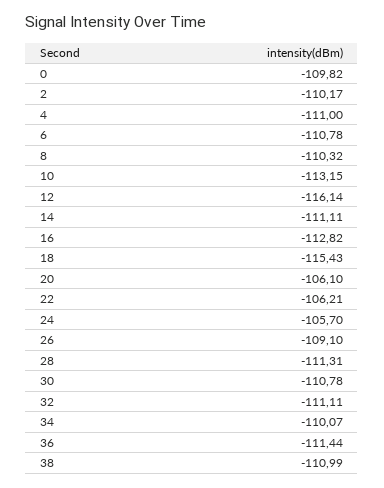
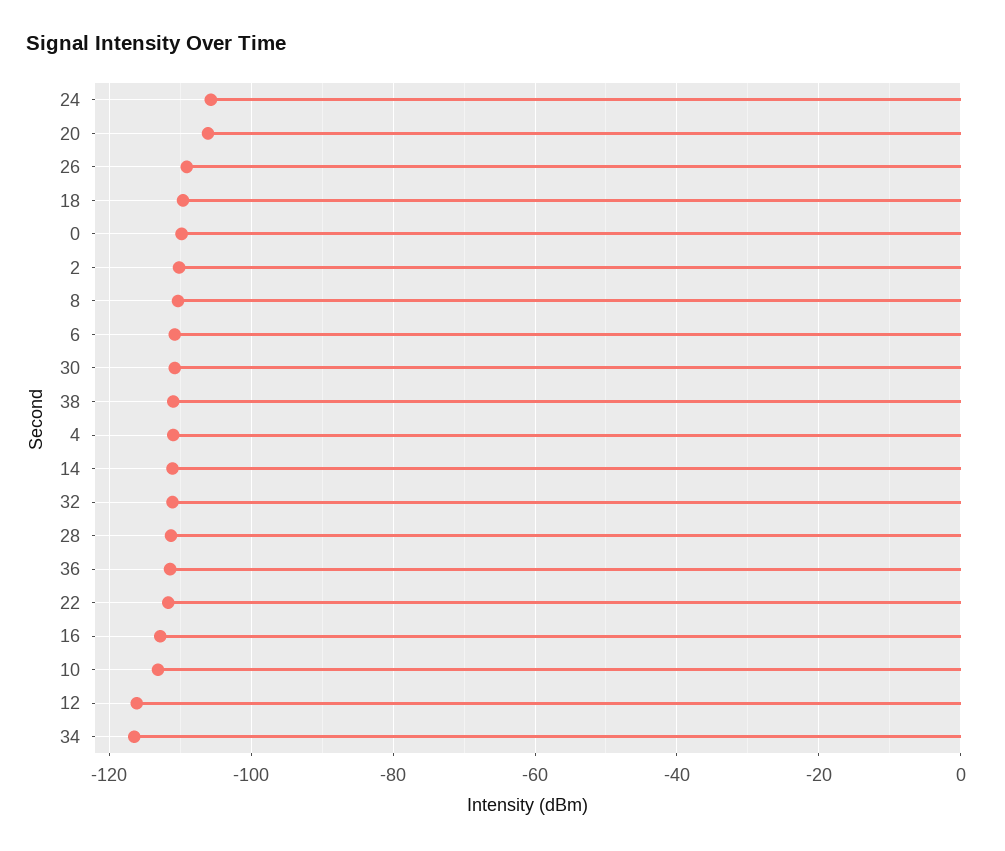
18: -115.43 -> -110
22: -106.21 -> -112
34: -110.07 -> -116

